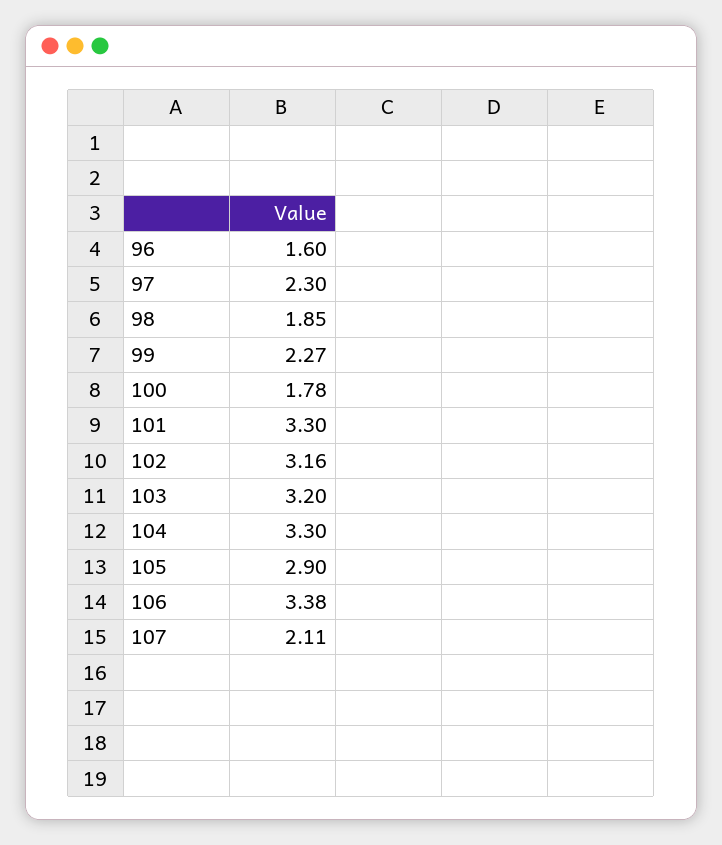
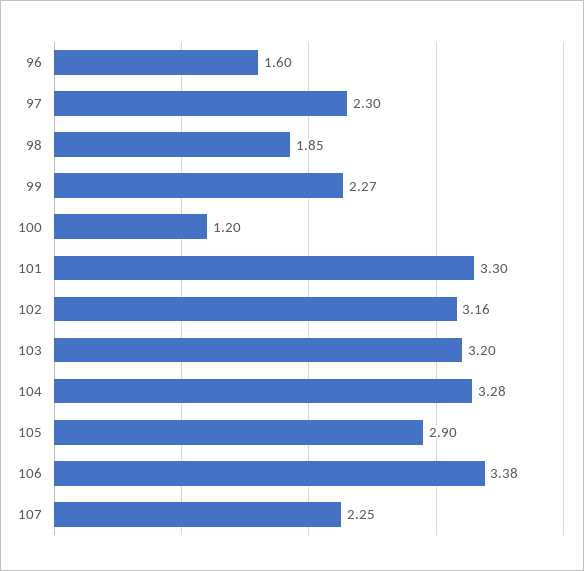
100: 1.78 -> 1.2
104: 3.3 -> 3.28
107: 2.11 -> 2.25

